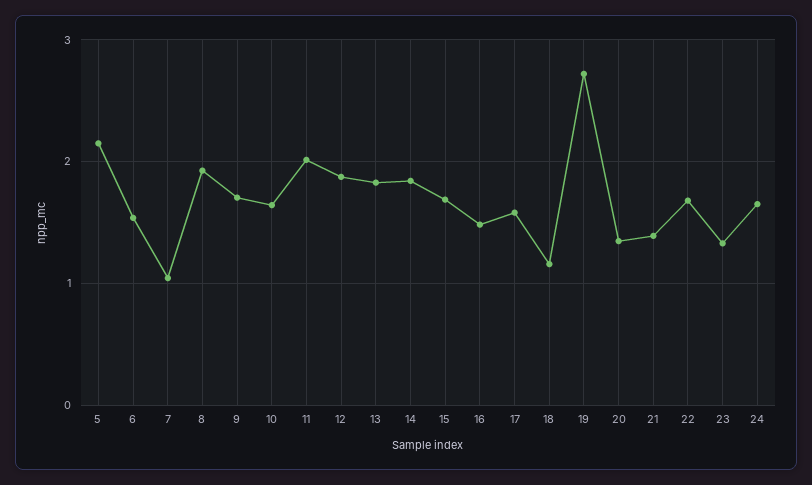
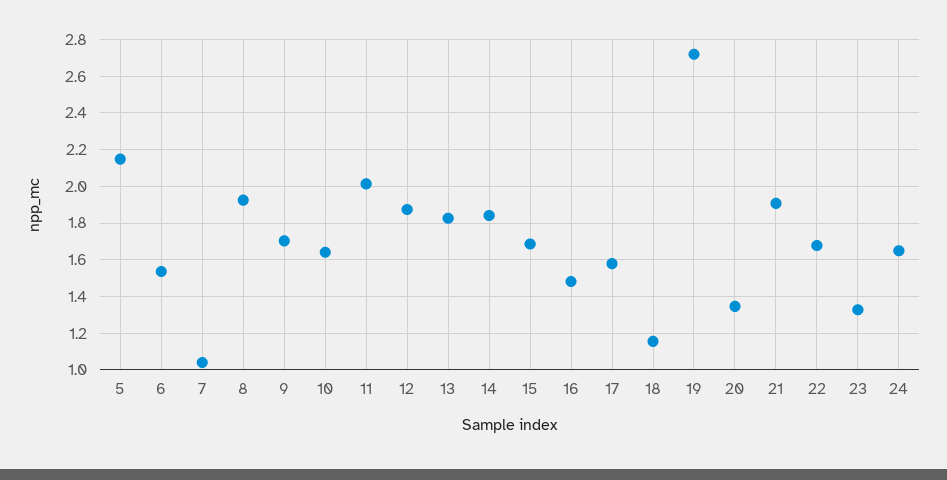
21: 1.4 -> 1.9

